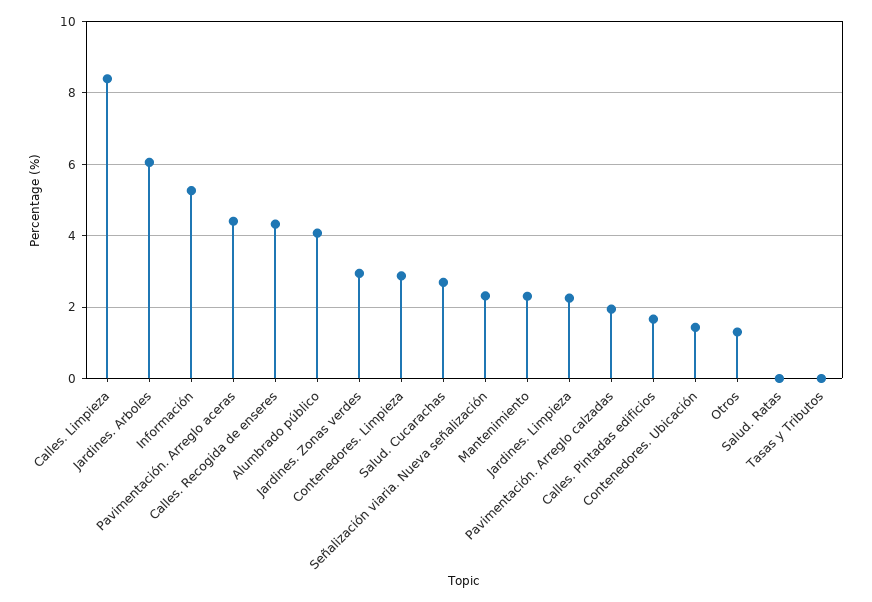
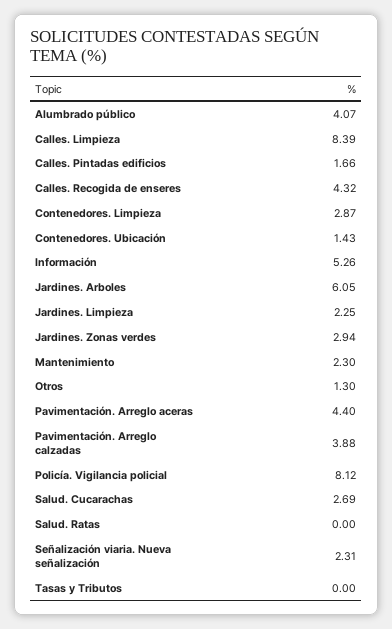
Pavimentación. Arreglo calzadas: 2 -> 3.88
Policía. Vigilancia policial: none -> 8.12

